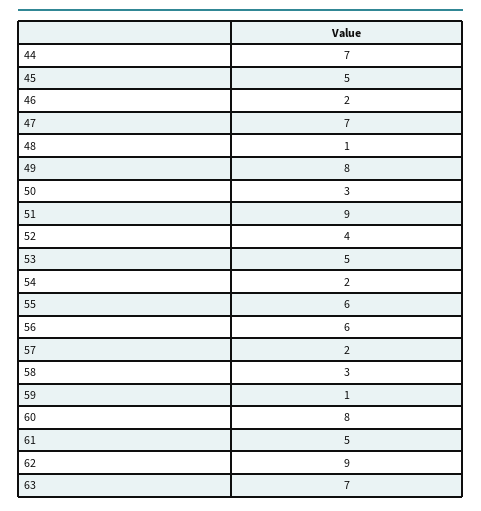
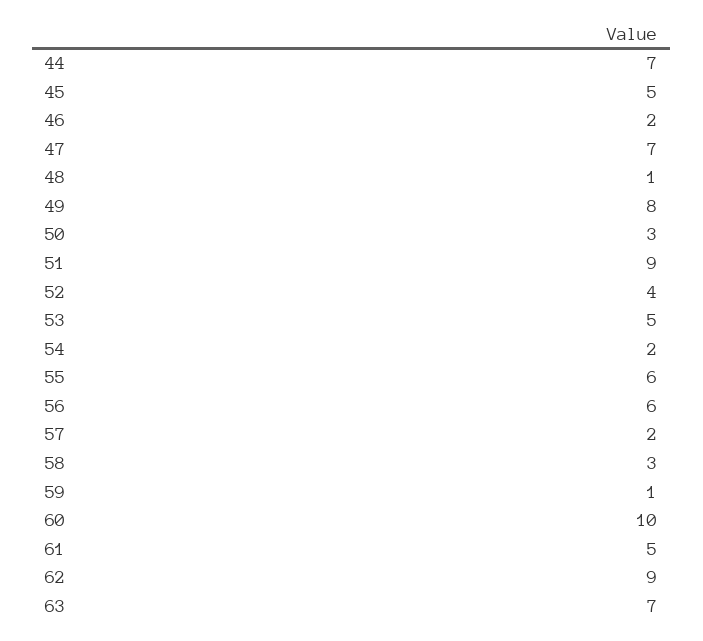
60: 8 -> 10

